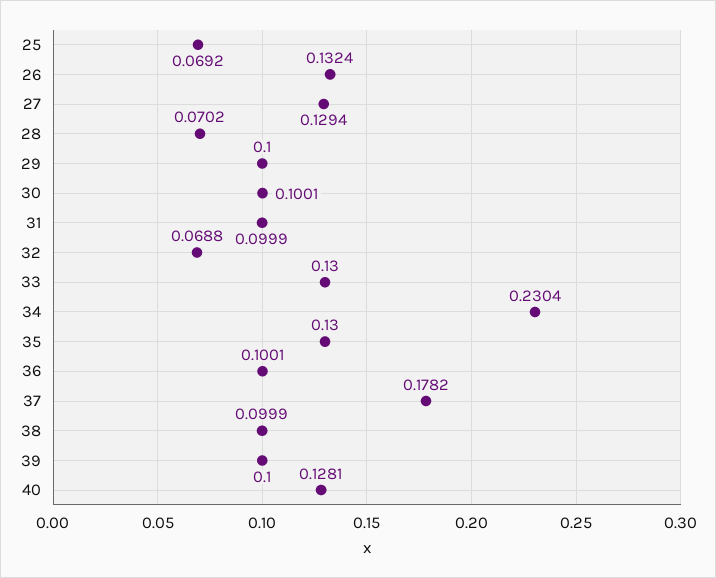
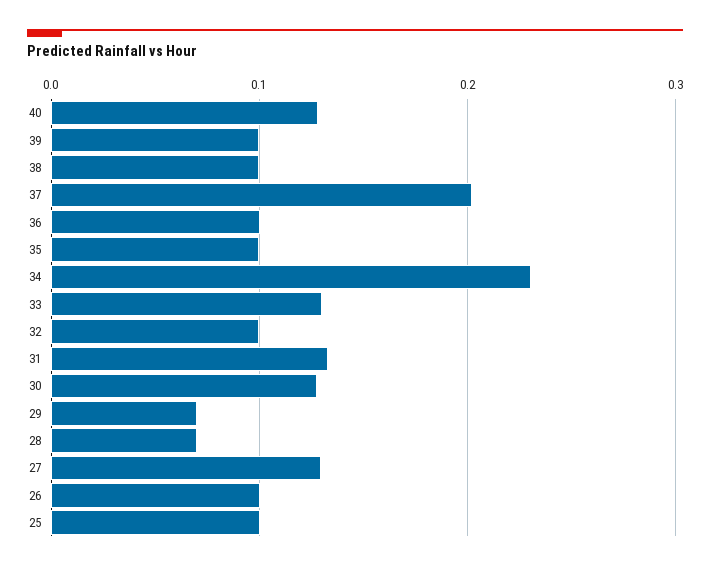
25: 0.0692 -> 0.1
26: 0.1324 -> 0.1
29: 0.1 -> 0.07
30: 0.1001 -> 0.13
31: 0.0999 -> 0.13
32: 0.0688 -> 0.1
35: 0.13 -> 0.1
37: 0.1782 -> 0.2

